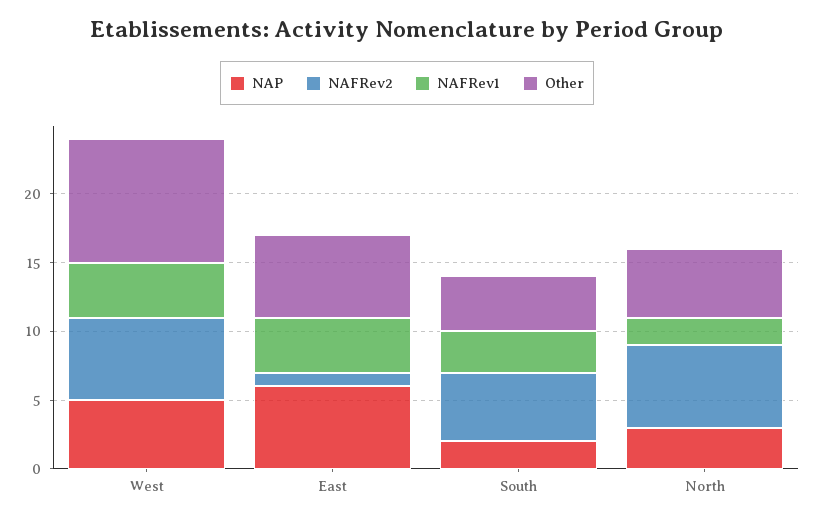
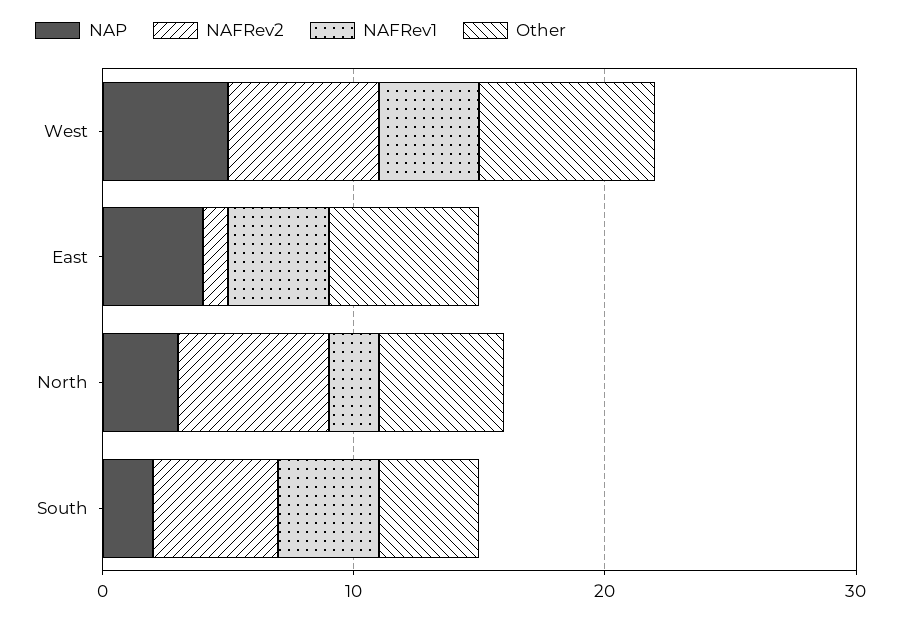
Other, West: 9 -> 7
NAP, East: 6 -> 4
NAFRev1, South: 3 -> 4

